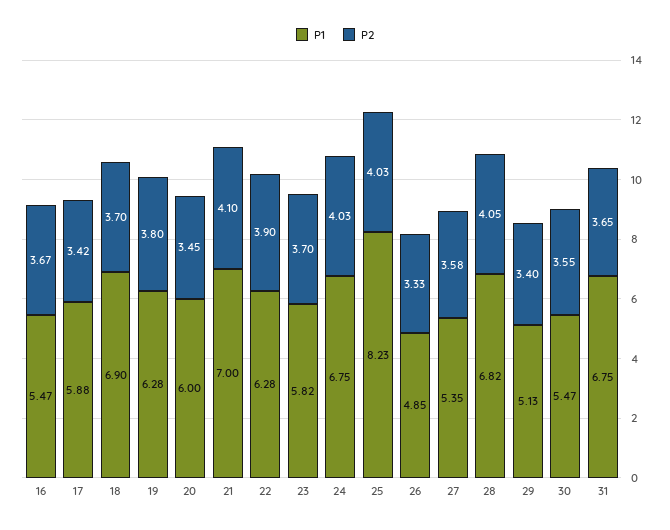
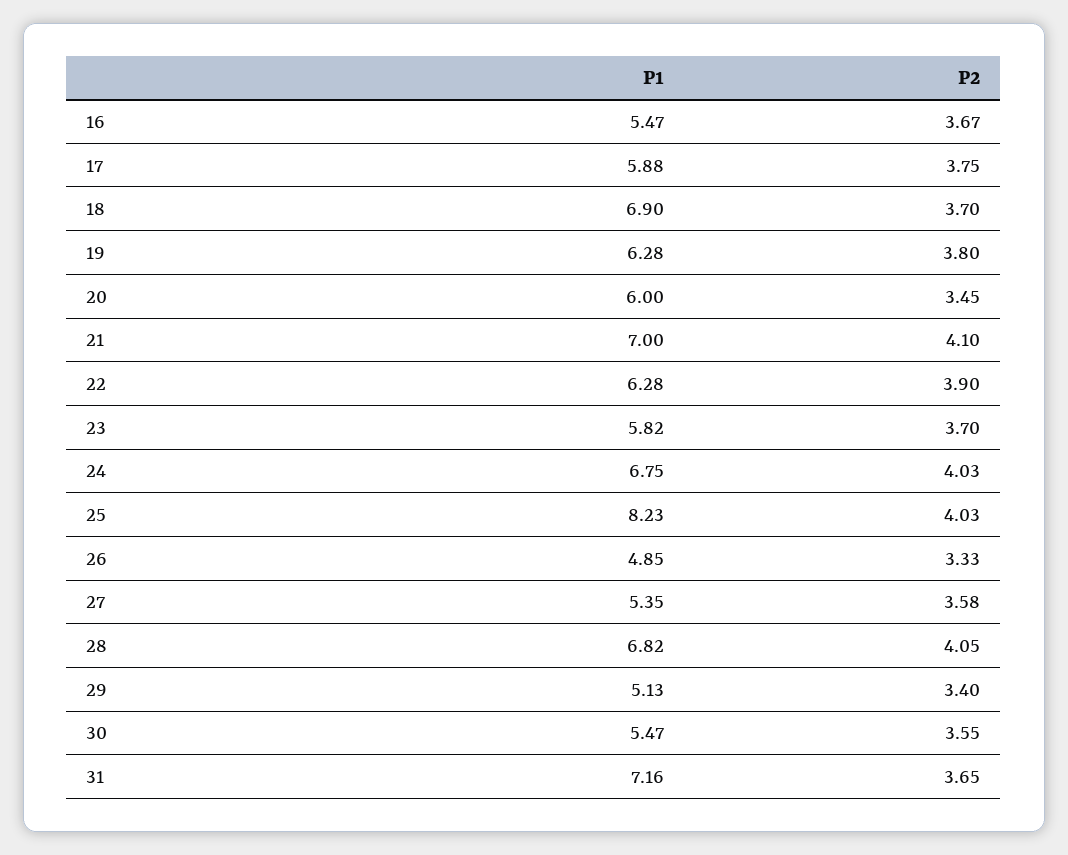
P2, 17: 3.42 -> 3.75
P1, 31: 6.75 -> 7.16

